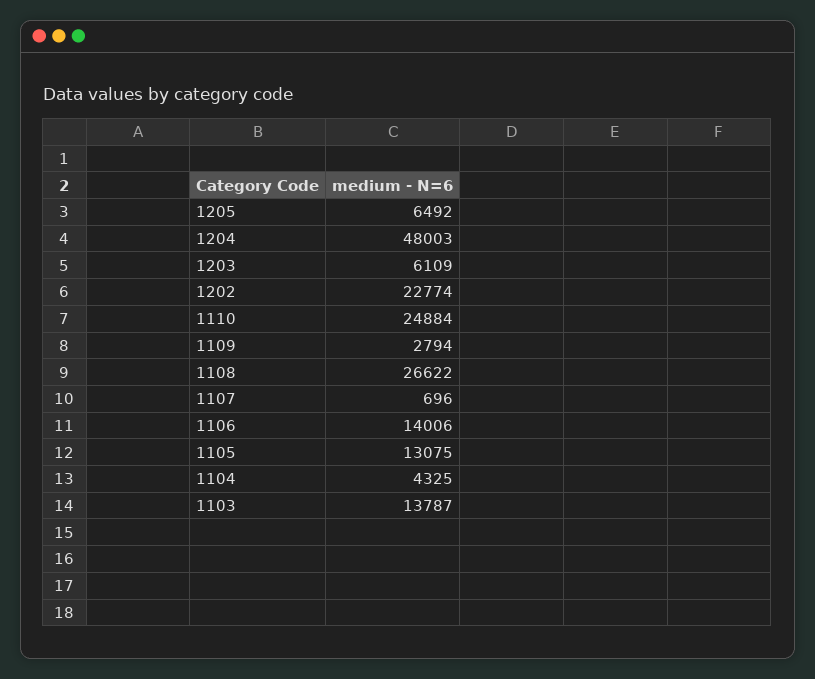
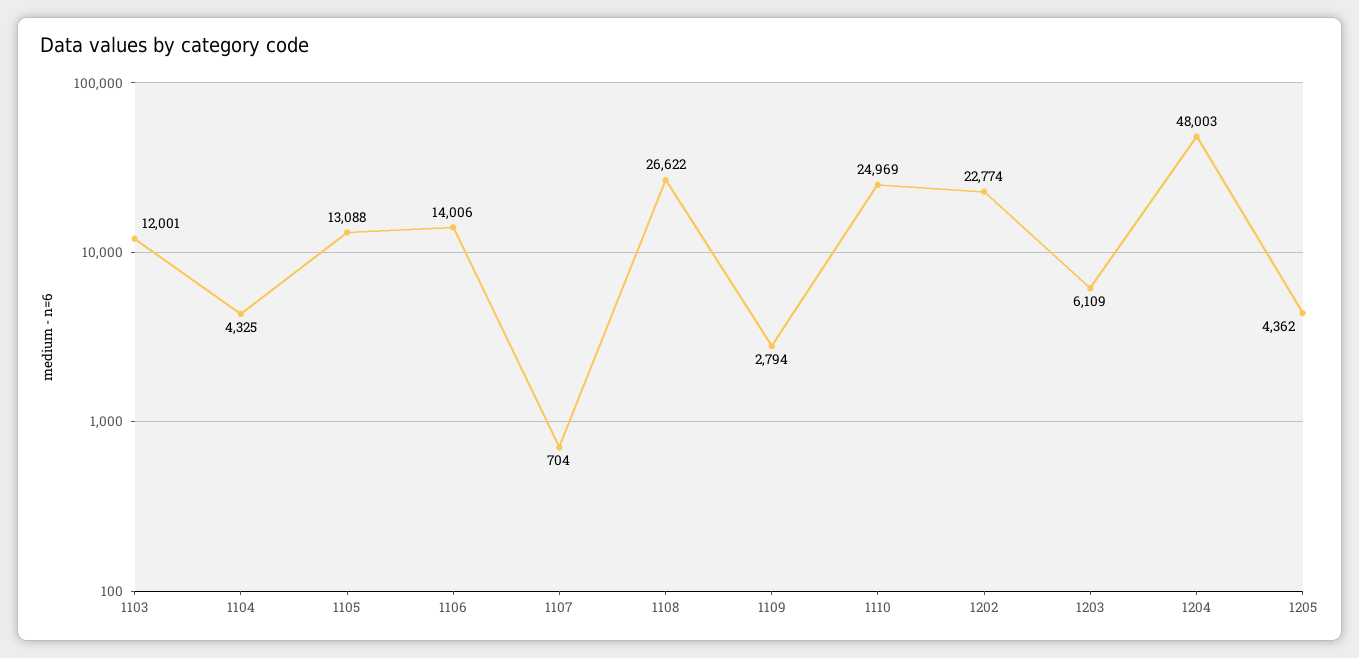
1205: 6492 -> 4362
1110: 24884 -> 24969
1107: 696 -> 704
1105: 13075 -> 13088
1103: 13787 -> 12001

